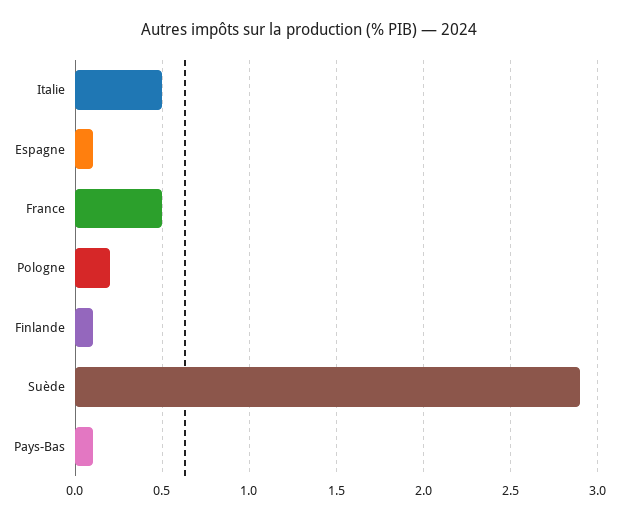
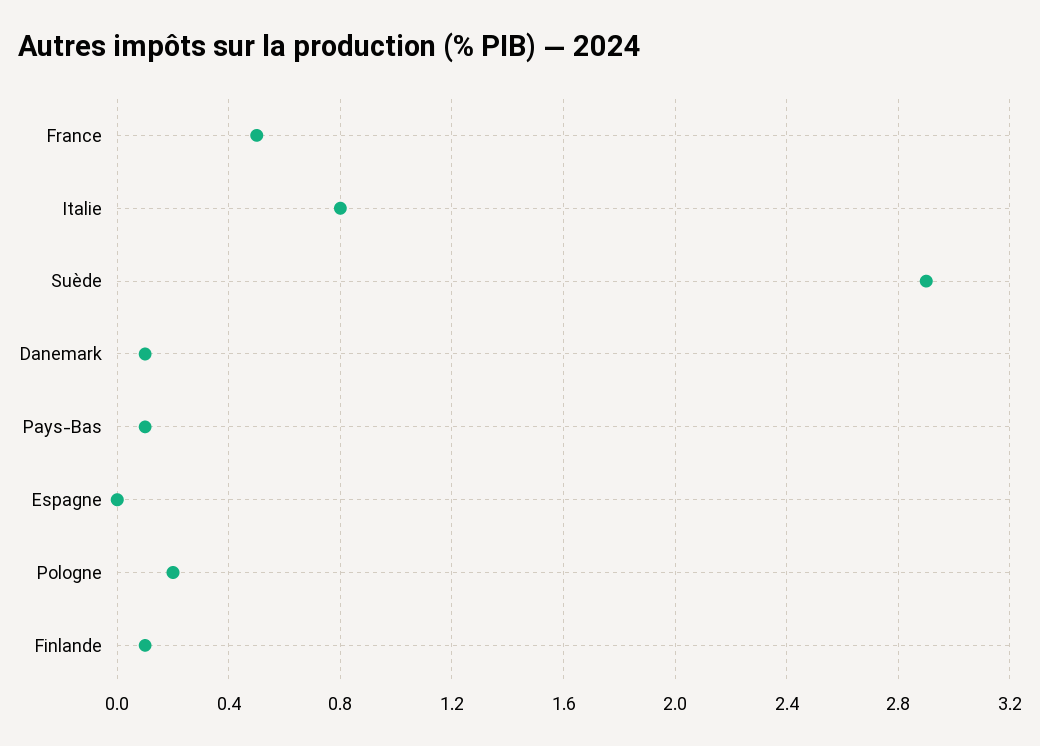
Italie: 0.5 -> 0.8
Espagne: 0.1 -> 0
Danemark: none -> 0.1

